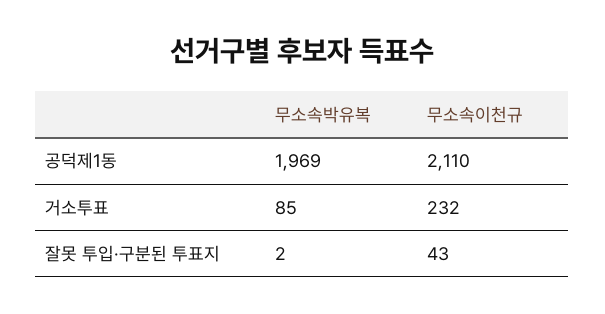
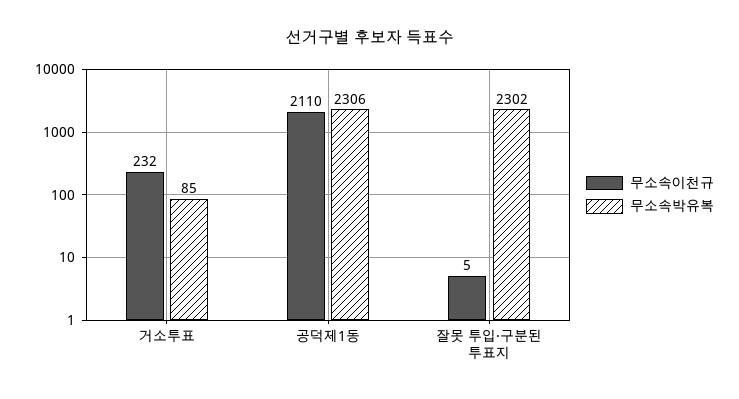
무소속박유복, 공덕제1동: 1969 -> 2306
무소속박유복, 잘못 투입·구분된 투표지: 2 -> 2302
무소속이천규, 잘못 투입·구분된 투표지: 43 -> 5

